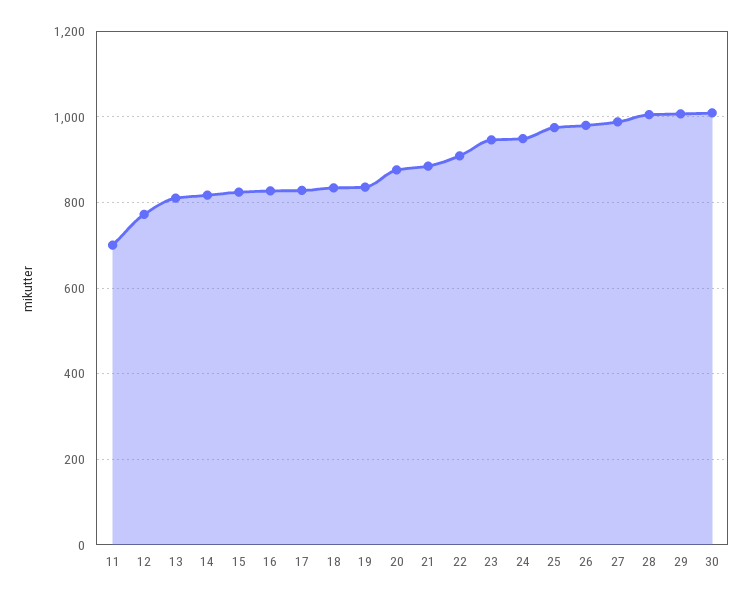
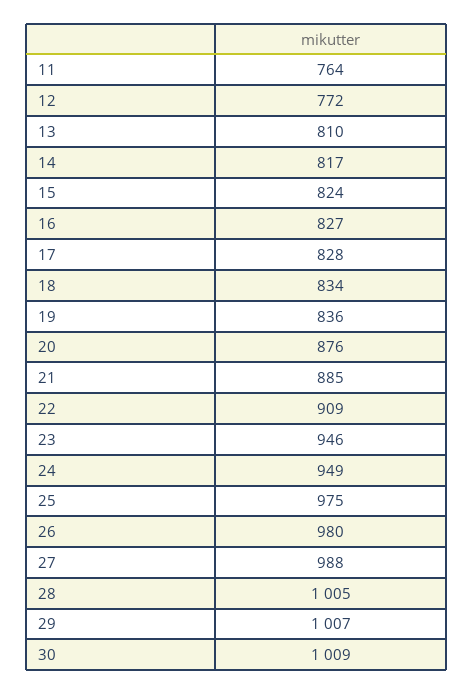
11: 700 -> 764

